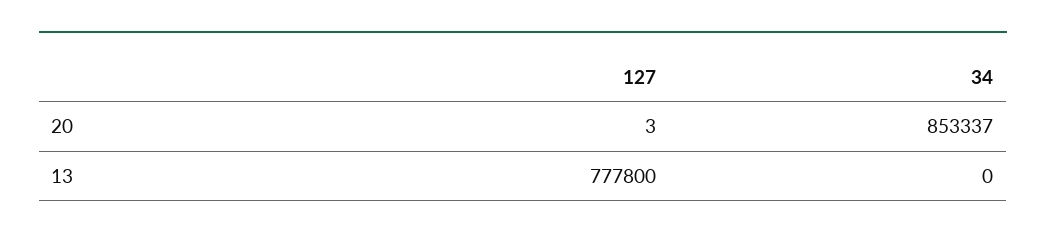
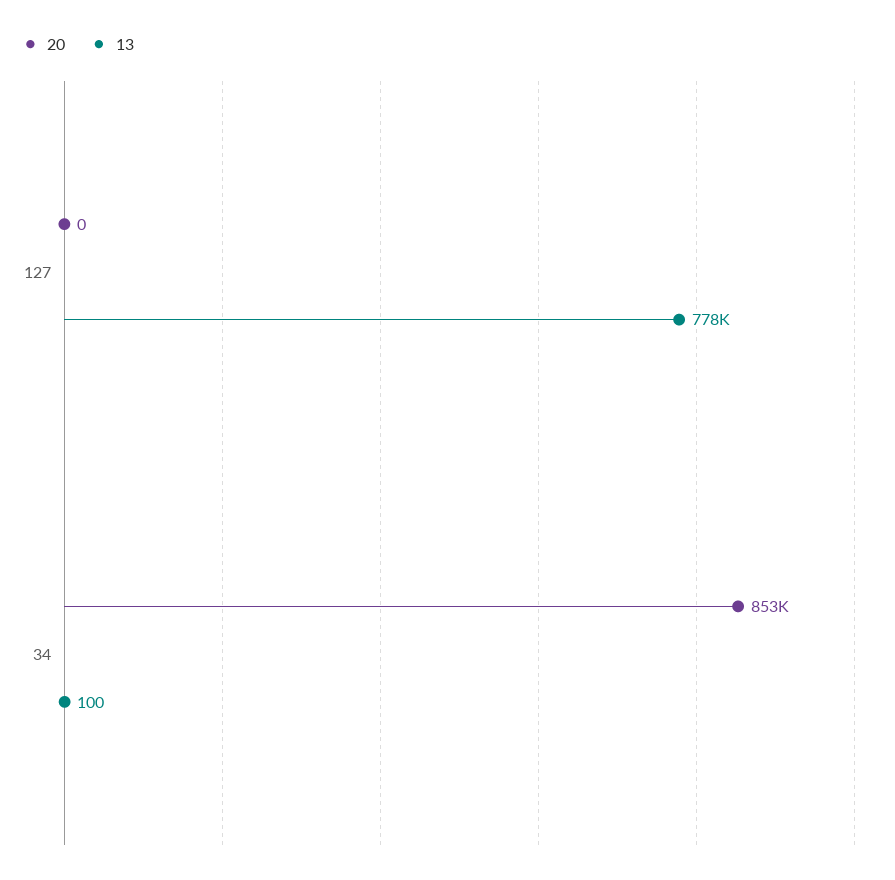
20, 127: 3 -> 0
13, 34: 0 -> 100

